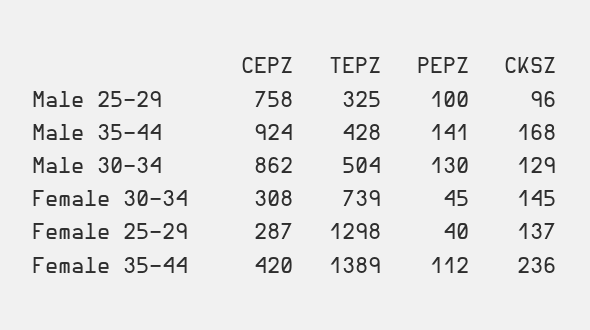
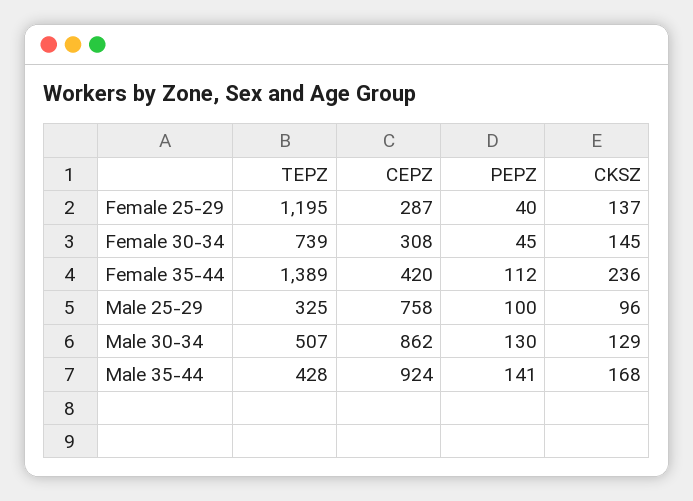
TEPZ, Male 30-34: 504 -> 507
TEPZ, Female 25-29: 1298 -> 1195

